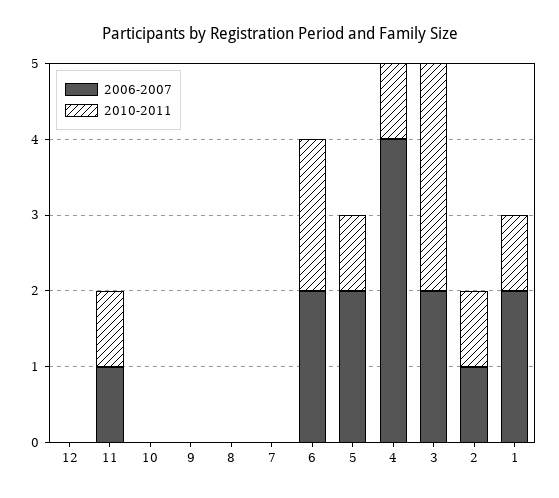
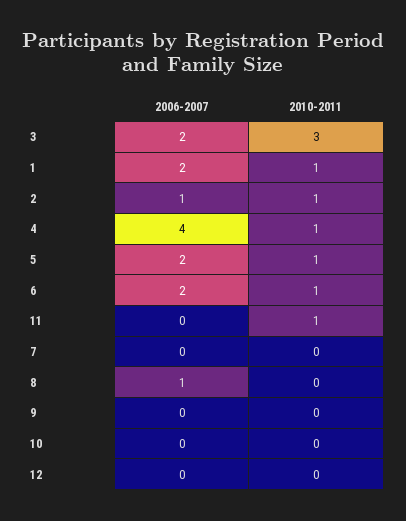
2006-2007, 11: 1 -> 0
2006-2007, 8: 0 -> 1
2010-2011, 6: 2 -> 1

